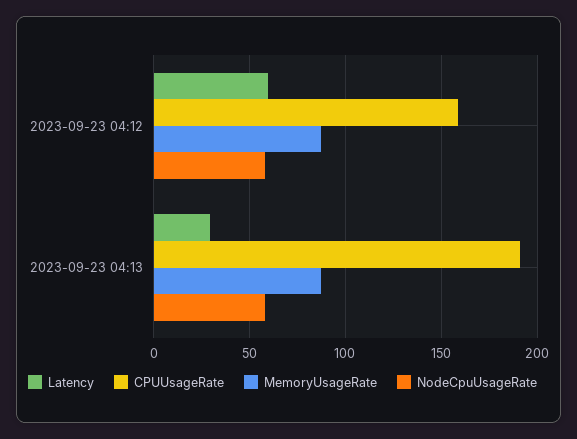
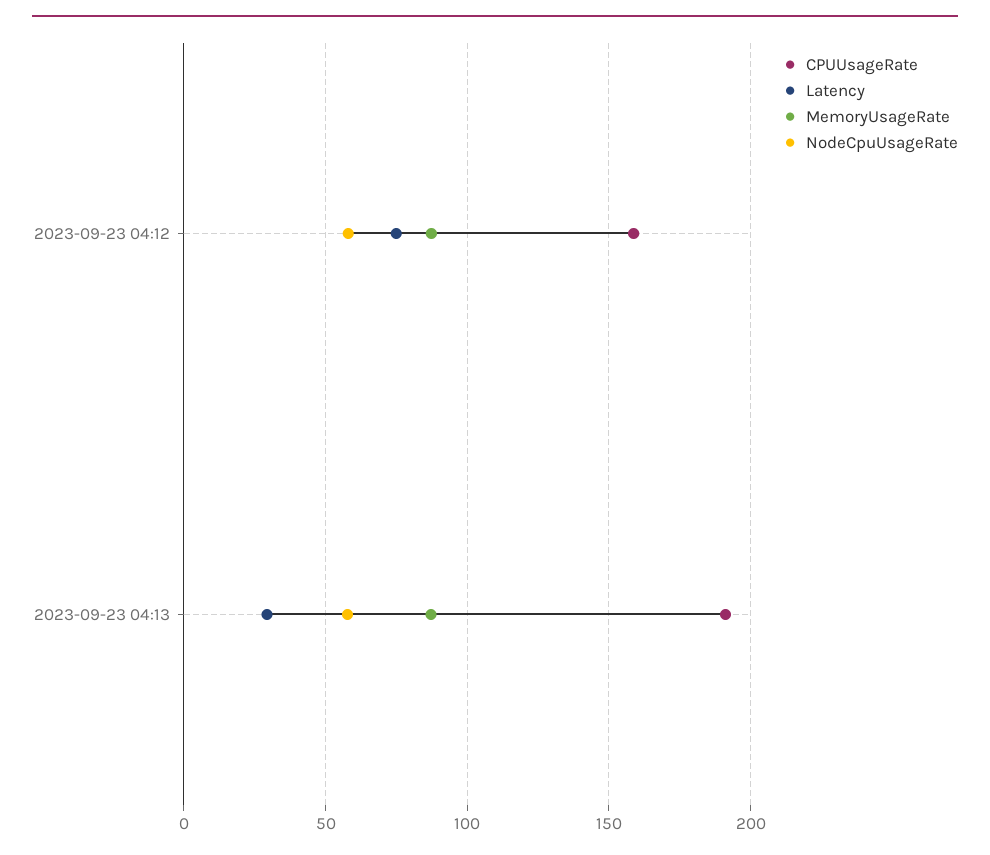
Latency, 2023-09-23 04:12: 60 -> 75

